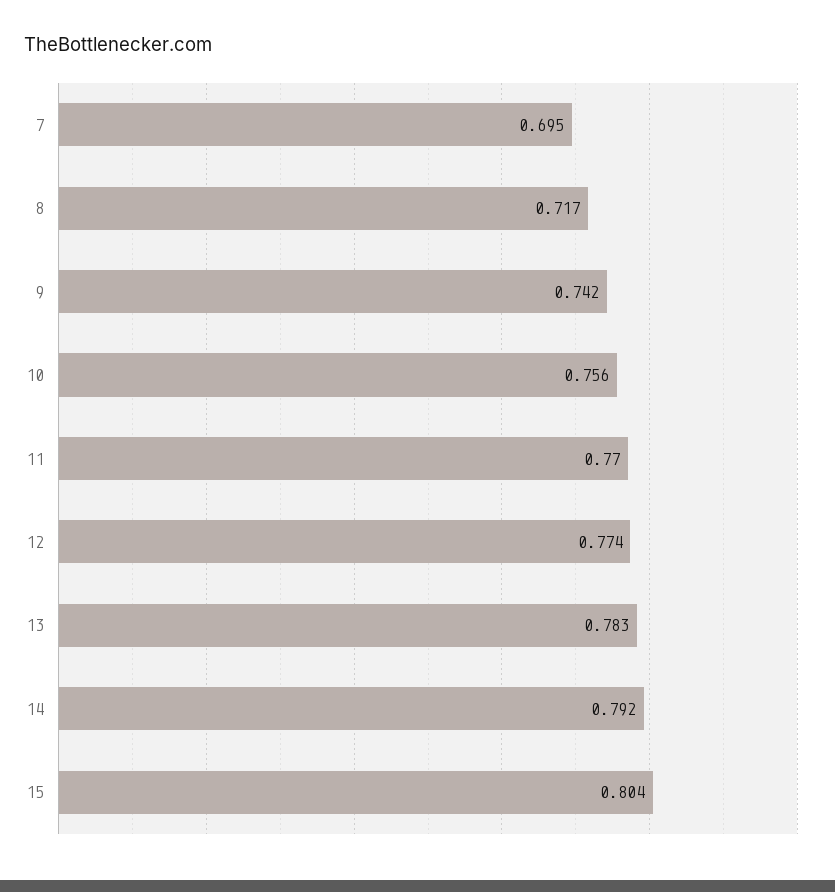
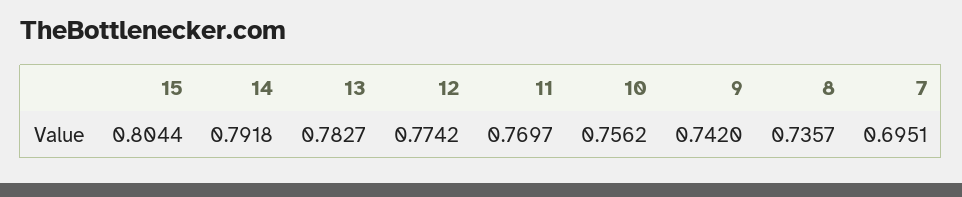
8: 0.717 -> 0.7357

